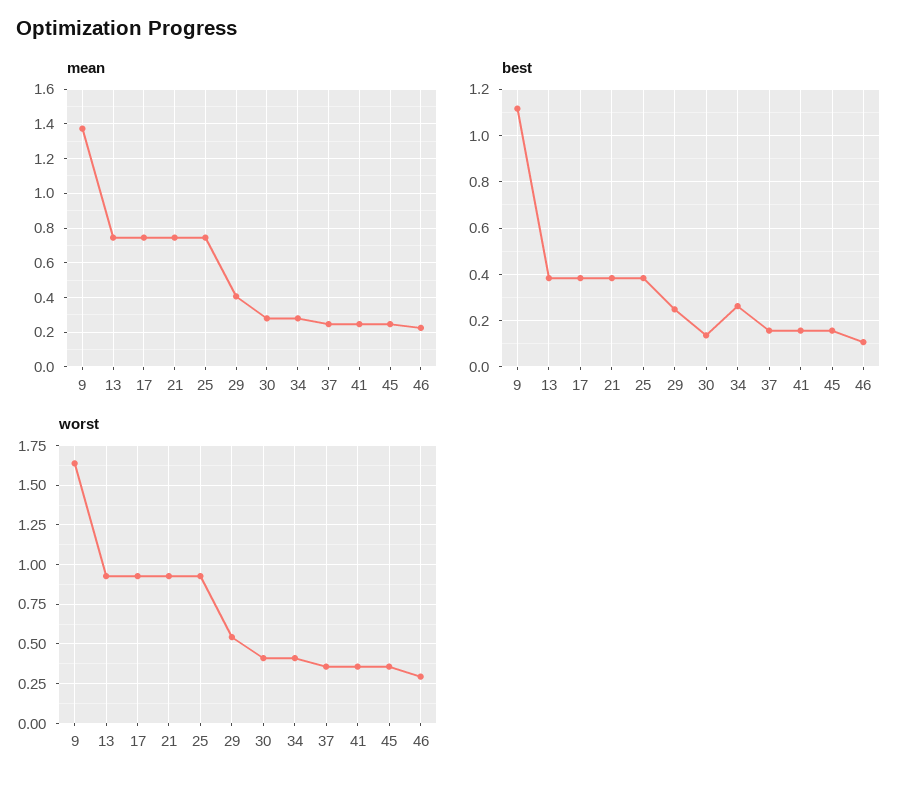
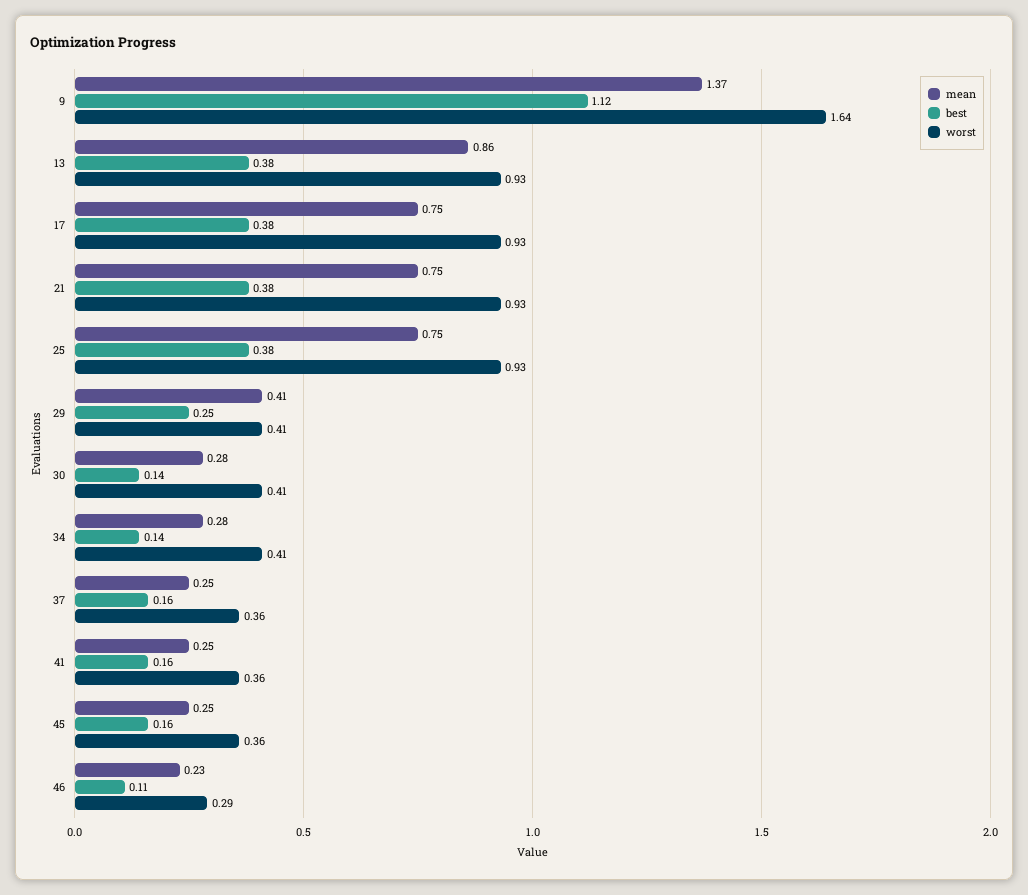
mean, 13: 0.75 -> 0.86
best, 34: 0.25 -> 0.14
worst, 29: 0.55 -> 0.41

